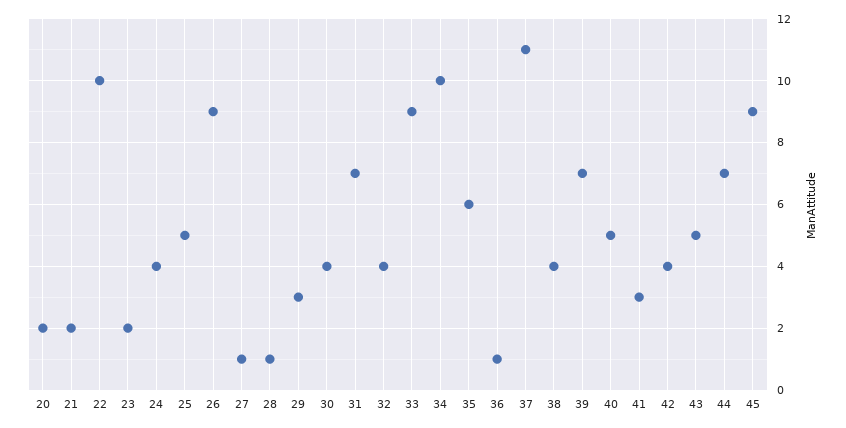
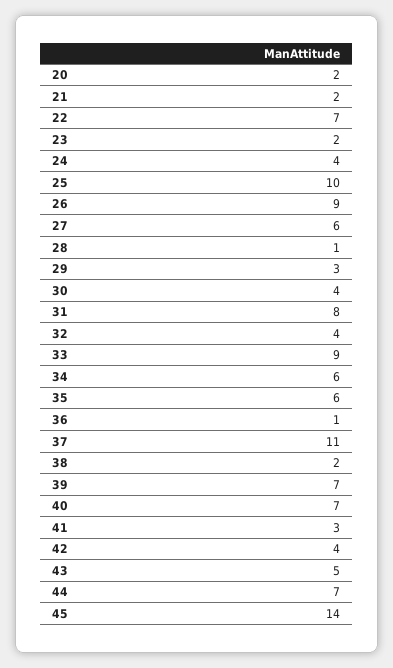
22: 10 -> 7
25: 5 -> 10
27: 1 -> 6
31: 7 -> 8
34: 10 -> 6
38: 4 -> 2
40: 5 -> 7
45: 9 -> 14

